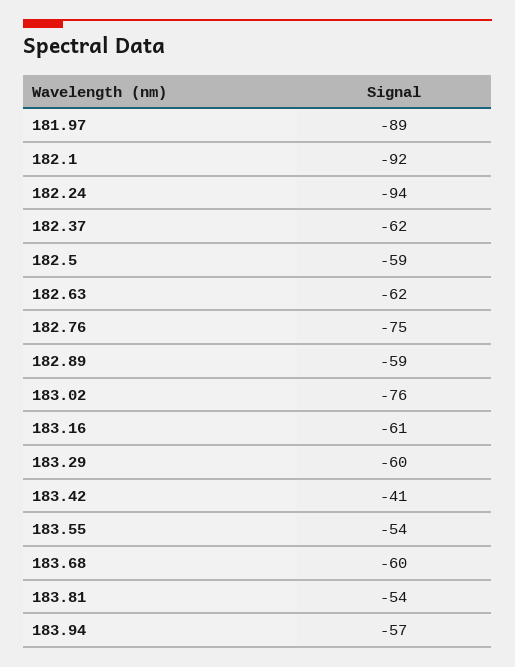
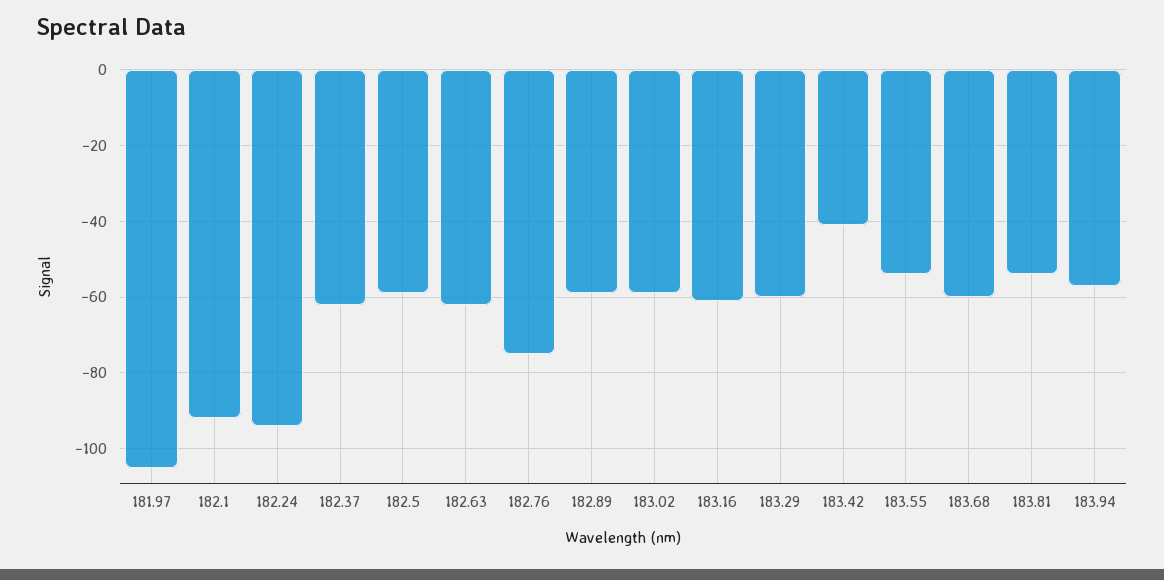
181.97: -89 -> -105
183.02: -76 -> -60

